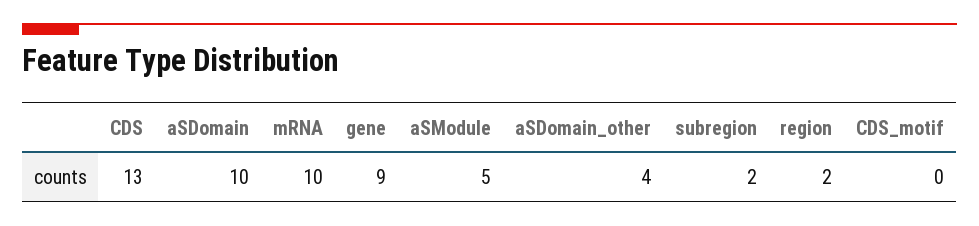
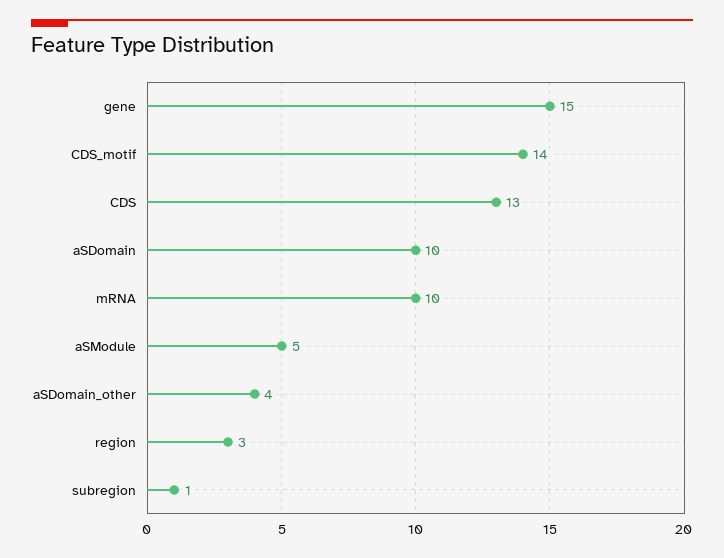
gene: 9 -> 15
subregion: 2 -> 1
region: 2 -> 3
CDS_motif: 0 -> 14

